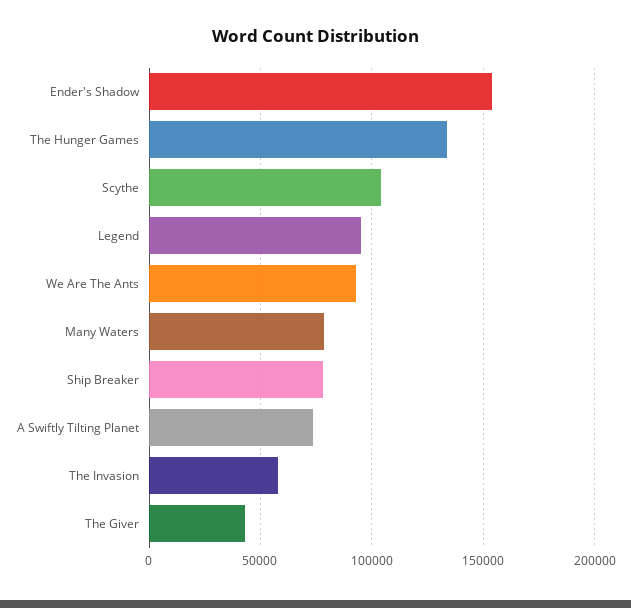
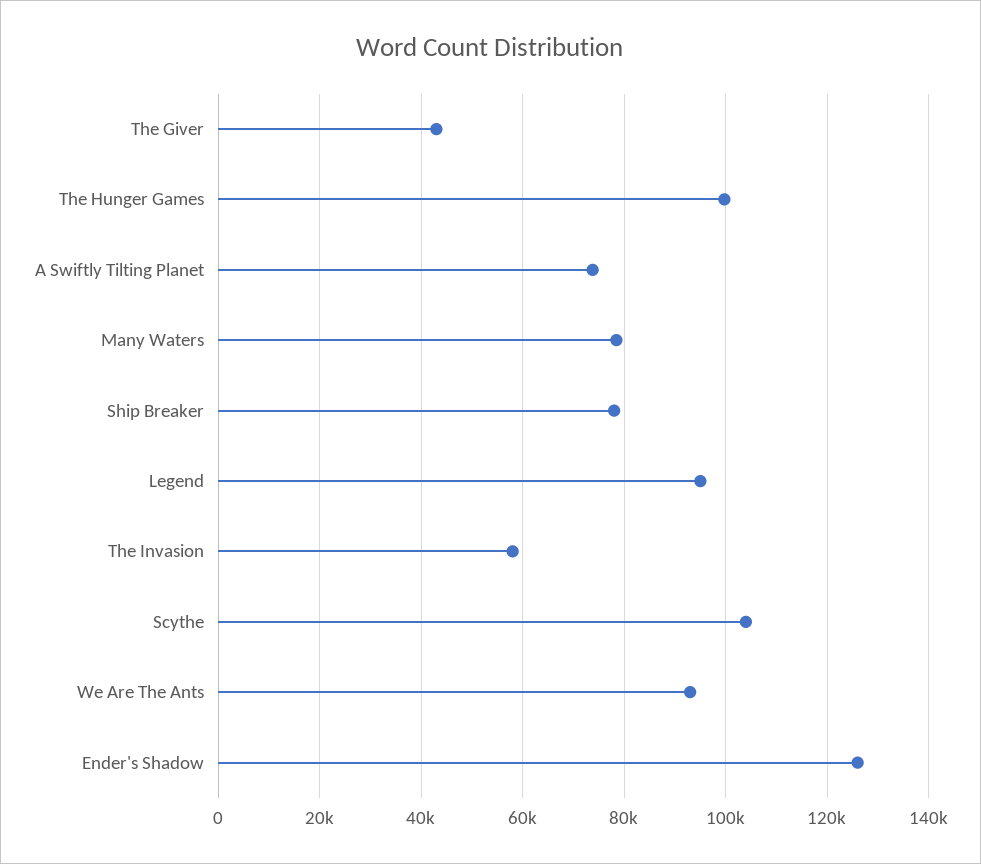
Ender's Shadow: 155000 -> 126000
The Hunger Games: 135000 -> 100000

